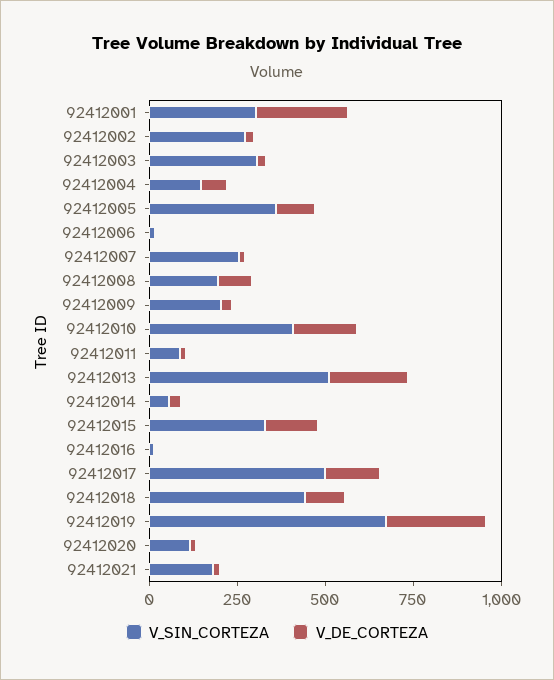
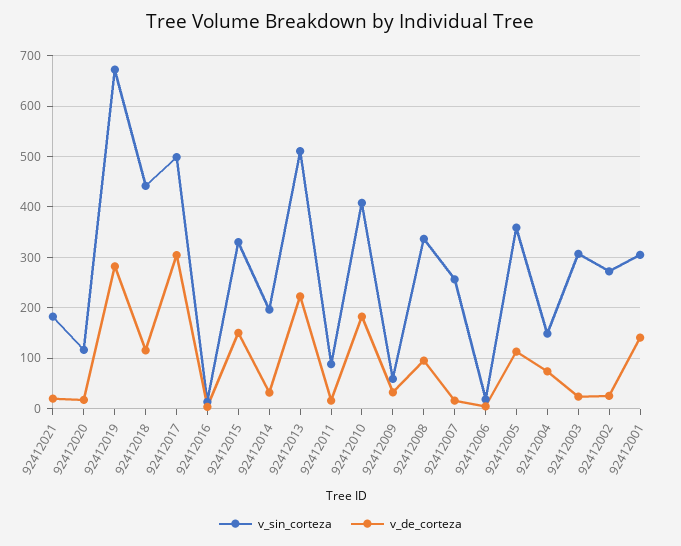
V_DE_CORTEZA, 92412001: 250 -> 140
V_SIN_CORTEZA, 92412008: 200 -> 340
V_SIN_CORTEZA, 92412009: 200 -> 60
V_SIN_CORTEZA, 92412014: 50 -> 200
V_DE_CORTEZA, 92412017: 150 -> 300

